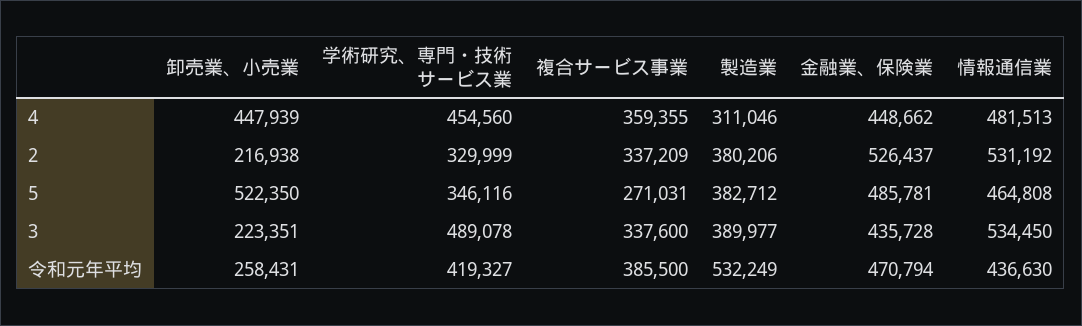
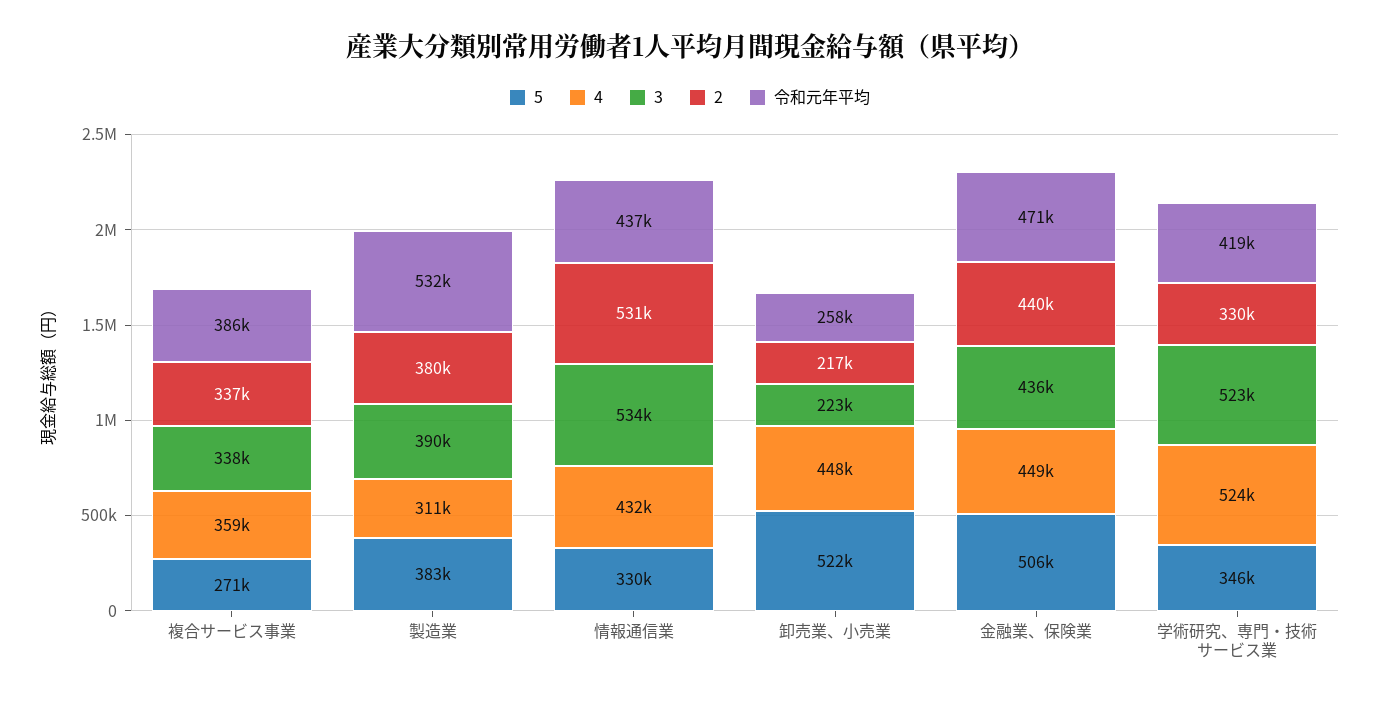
4, 学術研究、専門・技術サービス業: 454560 -> 524000
4, 情報通信業: 481513 -> 432000
2, 金融業、保険業: 526437 -> 440000
5, 金融業、保険業: 485781 -> 506000
5, 情報通信業: 464808 -> 330000
3, 学術研究、専門・技術サービス業: 489078 -> 523000

